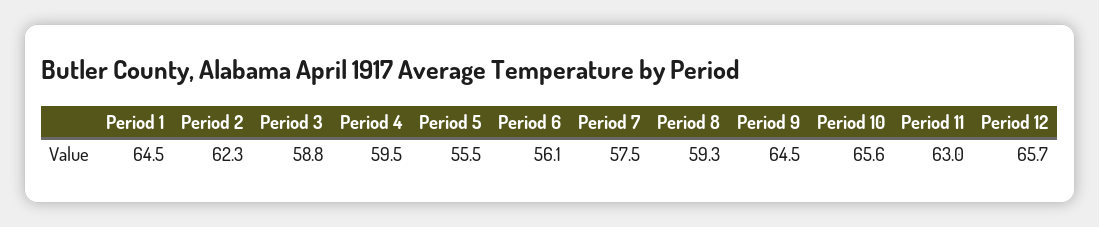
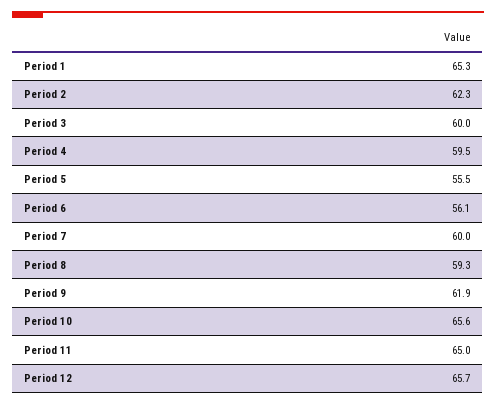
Period 1: 64.5 -> 65.3
Period 3: 58.8 -> 60
Period 7: 57.5 -> 60
Period 9: 64.5 -> 61.9
Period 11: 63 -> 65

